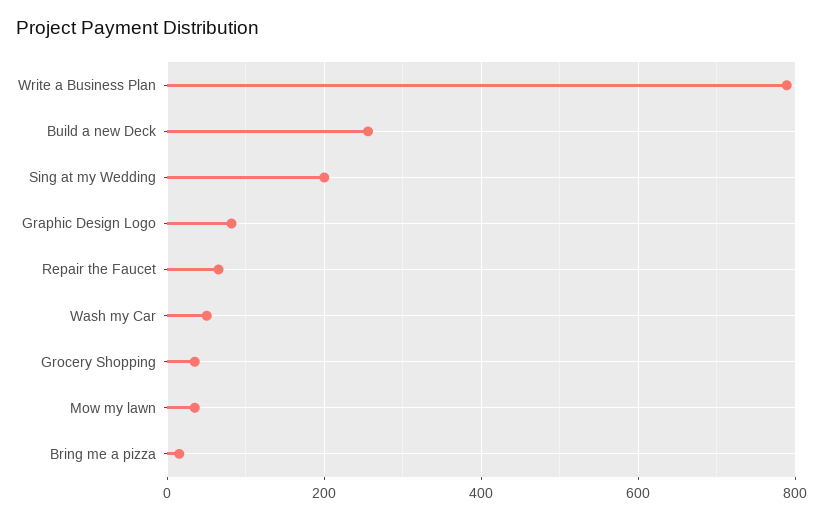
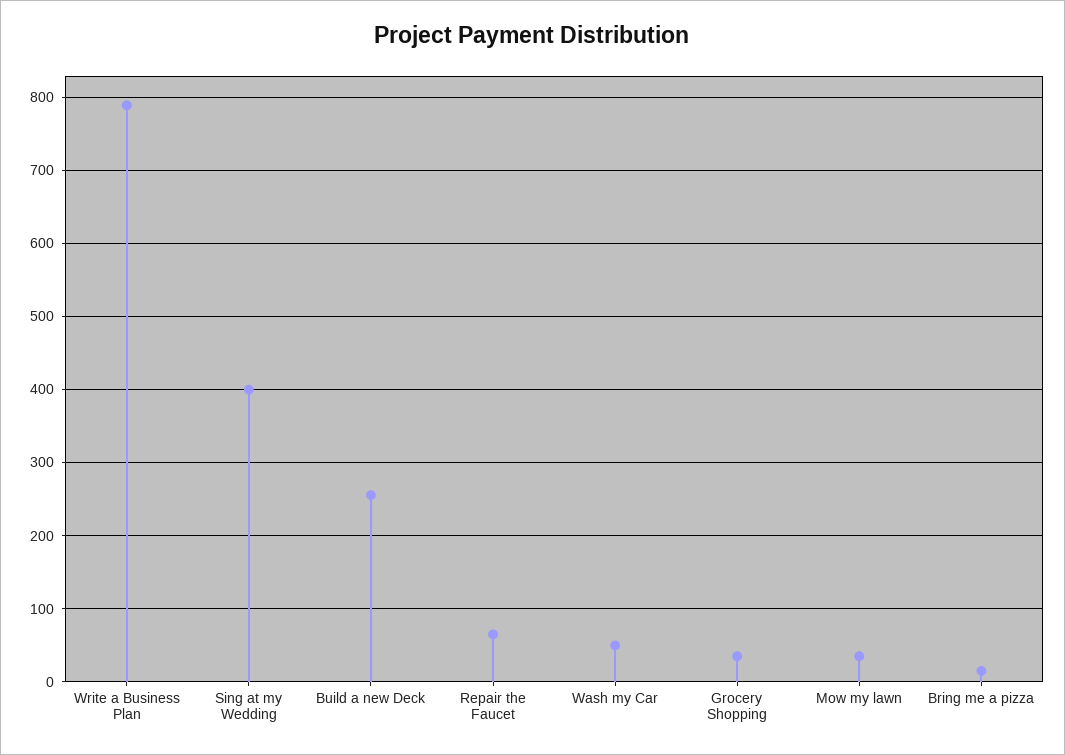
Sing at my Wedding: 200 -> 400
Graphic Design Logo: 80 -> none

